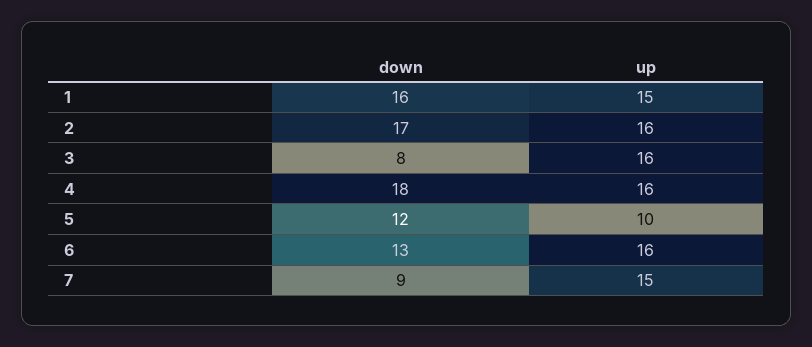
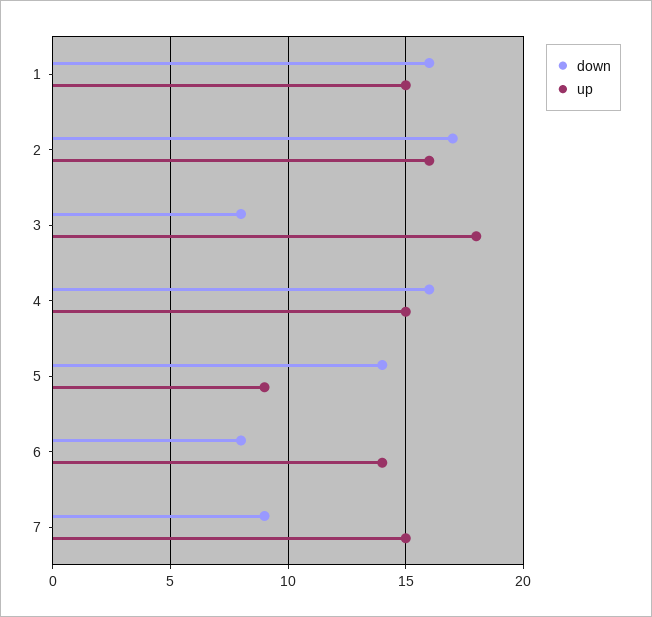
up, 3: 16 -> 18
down, 4: 18 -> 16
up, 4: 16 -> 15
down, 5: 12 -> 14
up, 5: 10 -> 9
down, 6: 13 -> 8
up, 6: 16 -> 14

